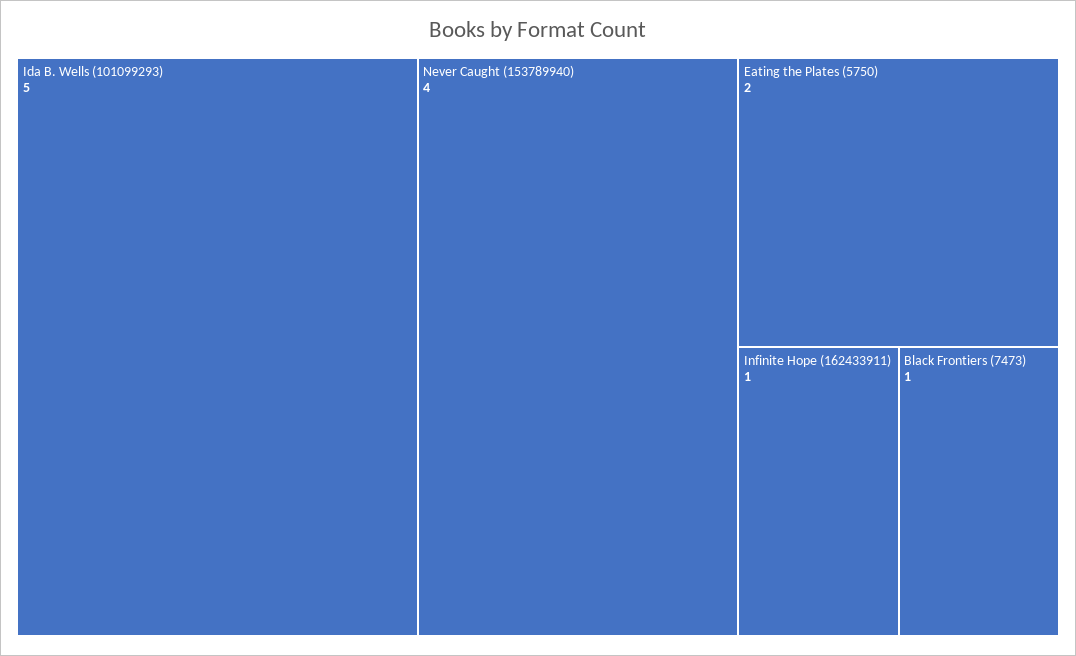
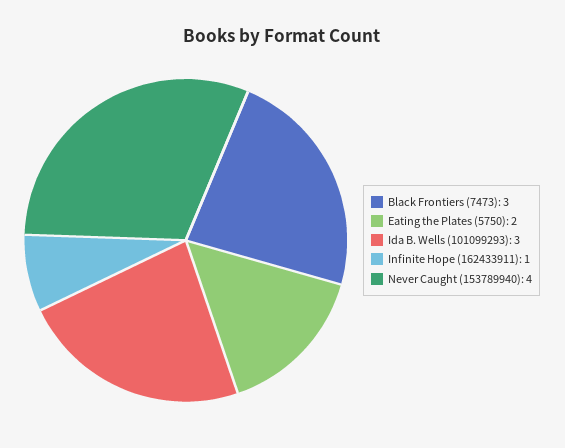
Ida B. Wells (101099293): 5 -> 3
Black Frontiers (7473): 1 -> 3

